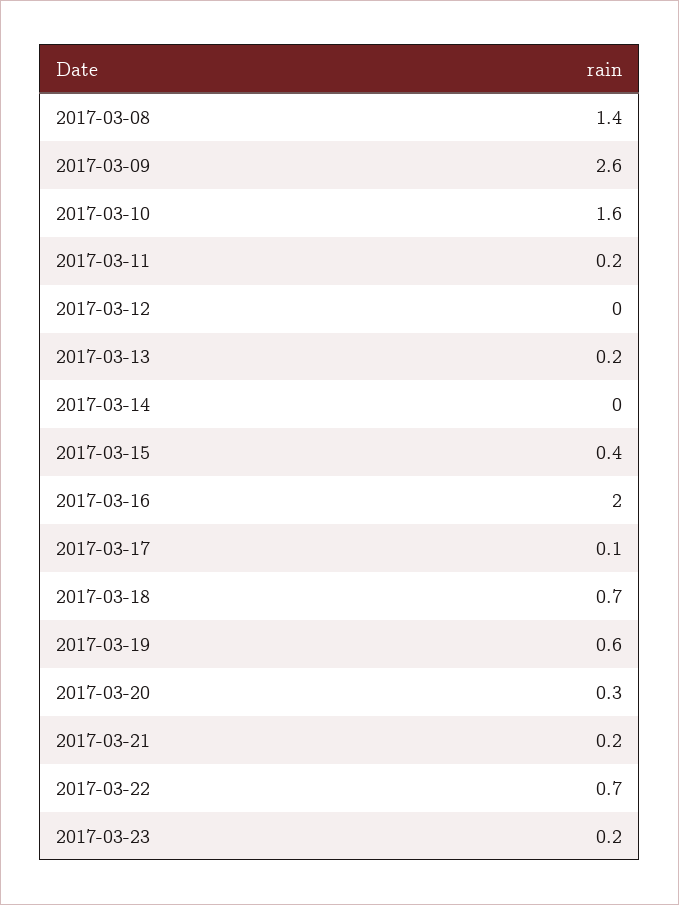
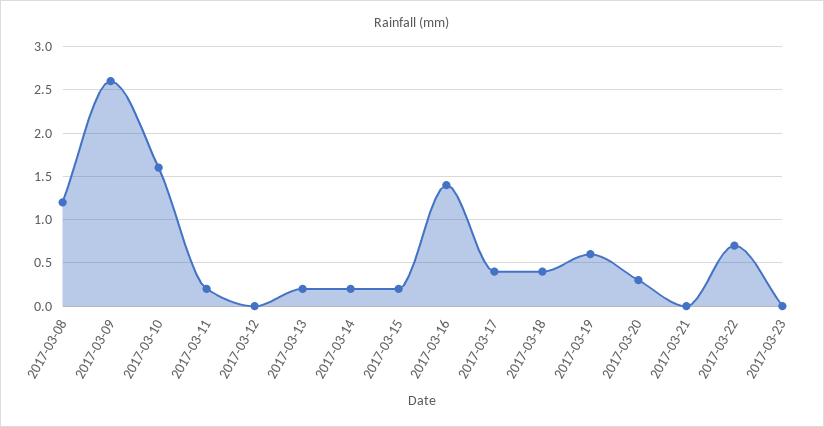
2017-03-08: 1.4 -> 1.2
2017-03-14: 0 -> 0.2
2017-03-15: 0.4 -> 0.2
2017-03-16: 2 -> 1.4
2017-03-17: 0.1 -> 0.4
2017-03-18: 0.7 -> 0.4
2017-03-21: 0.2 -> 0
2017-03-23: 0.2 -> 0

